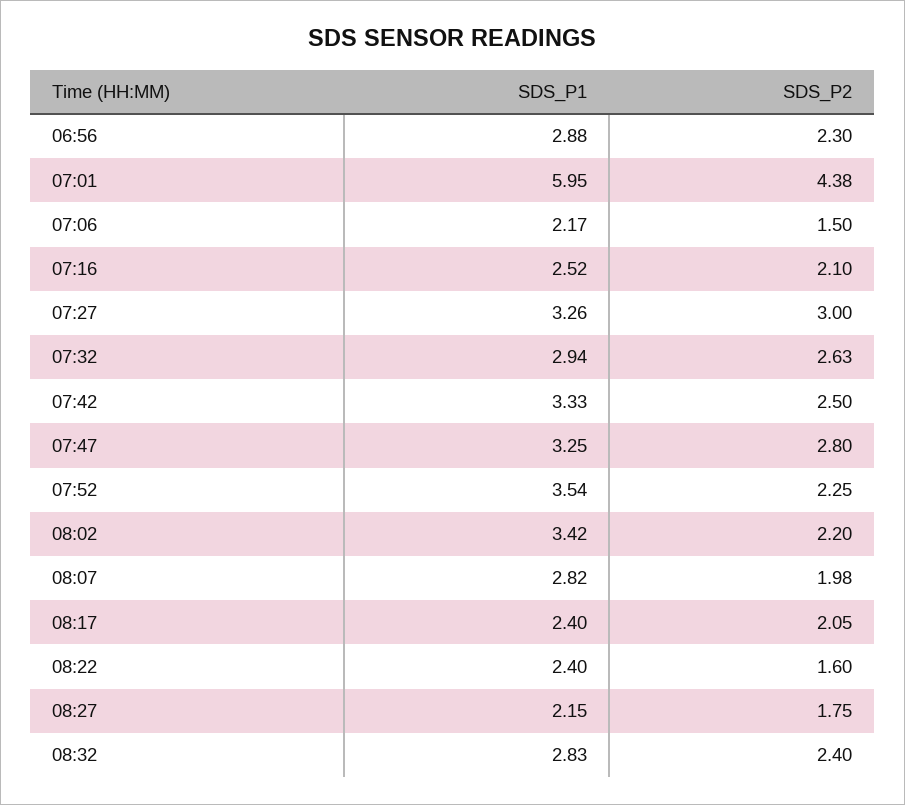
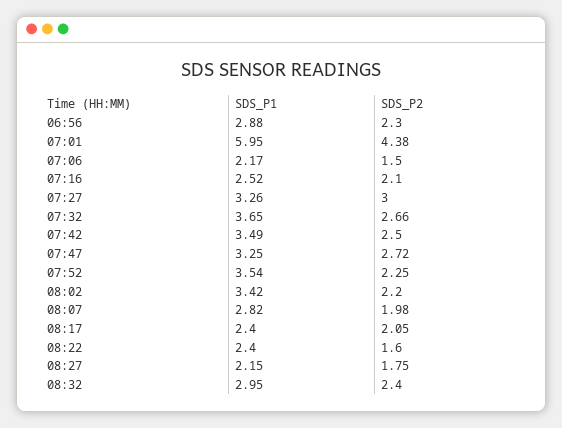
SDS_P1, 07:32: 2.94 -> 3.65
SDS_P2, 07:32: 2.63 -> 2.66
SDS_P1, 07:42: 3.33 -> 3.49
SDS_P2, 07:47: 2.8 -> 2.72
SDS_P1, 08:32: 2.83 -> 2.95

